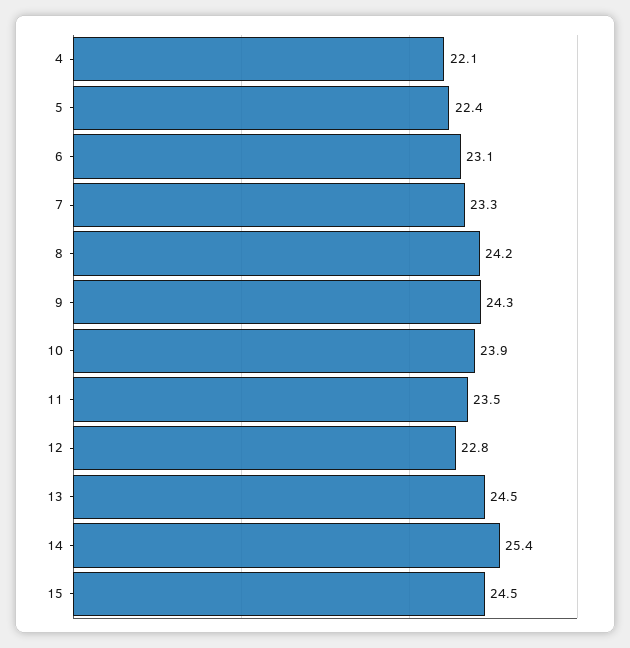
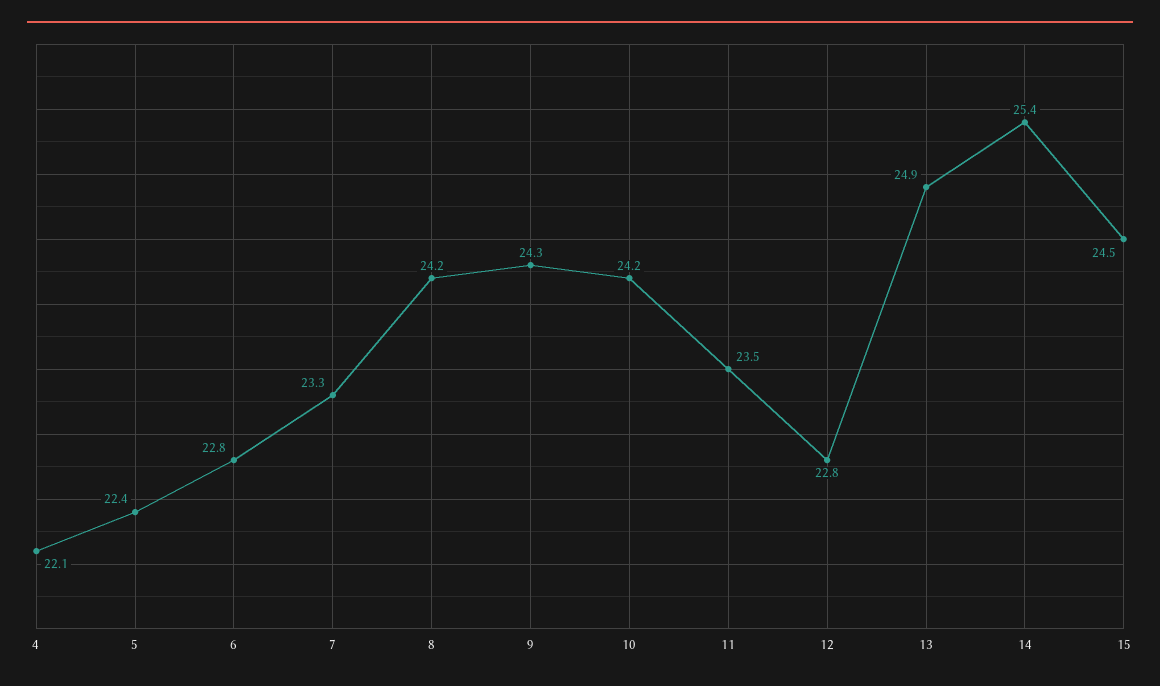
6: 23.1 -> 22.8
10: 23.9 -> 24.2
13: 24.5 -> 24.9

